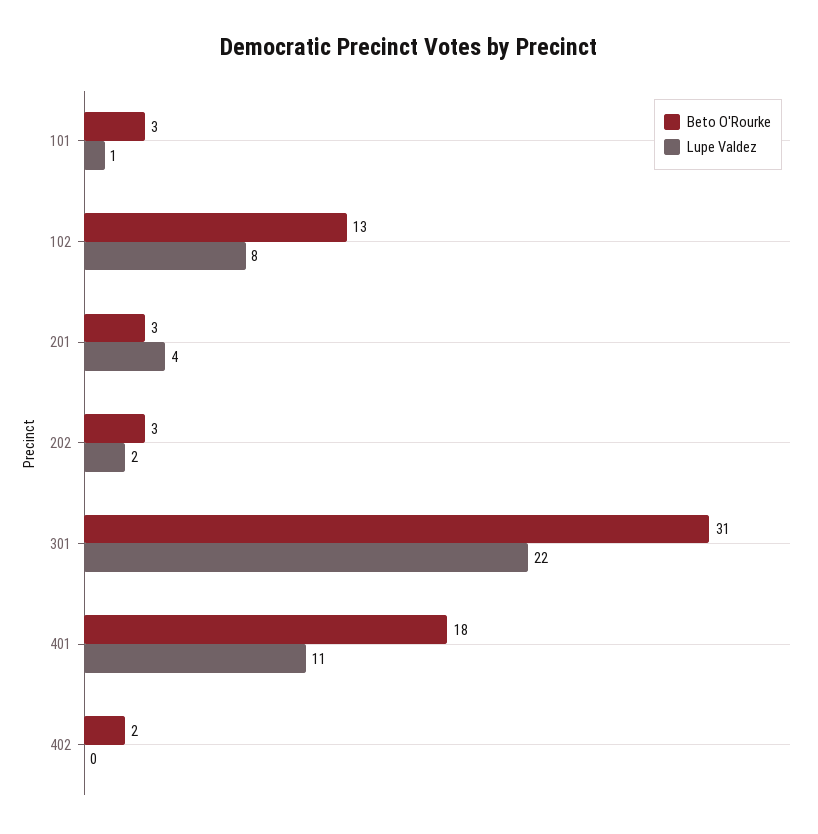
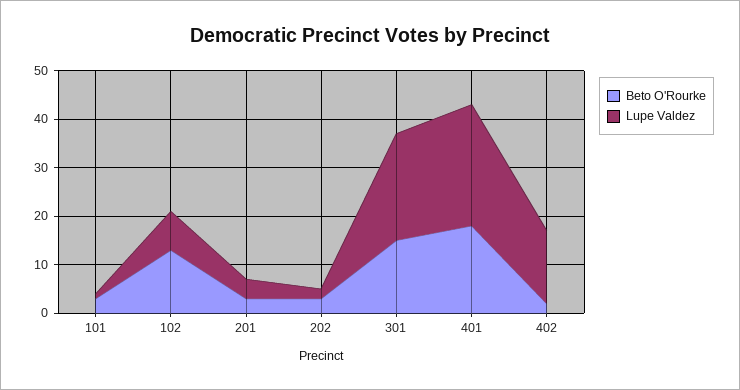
Beto O'Rourke, 301: 31 -> 15
Lupe Valdez, 401: 11 -> 25
Lupe Valdez, 402: 0 -> 15

